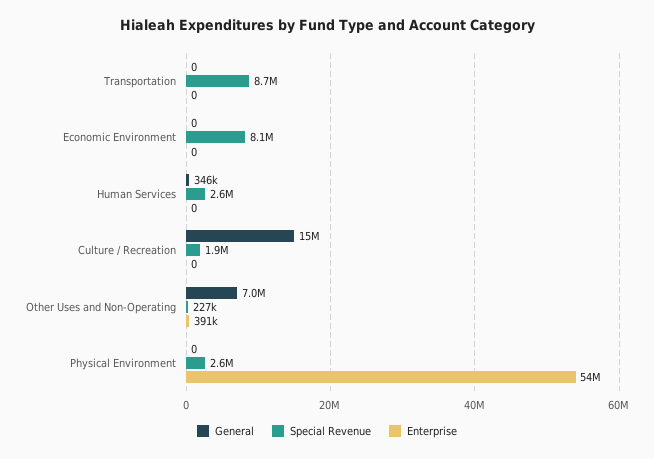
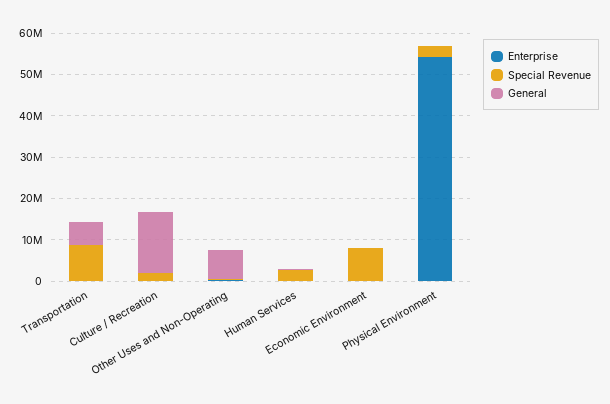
General, Transportation: 0 -> 6000000

